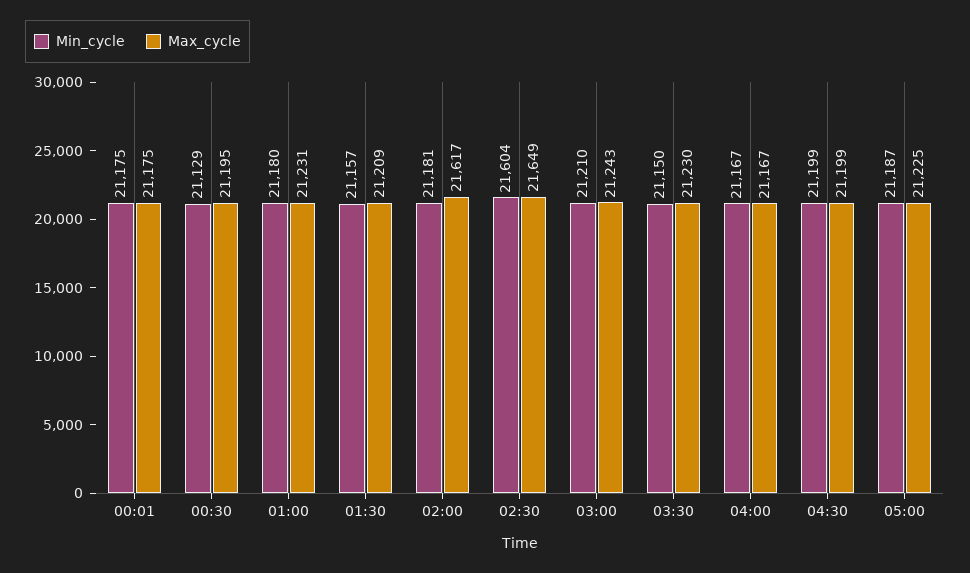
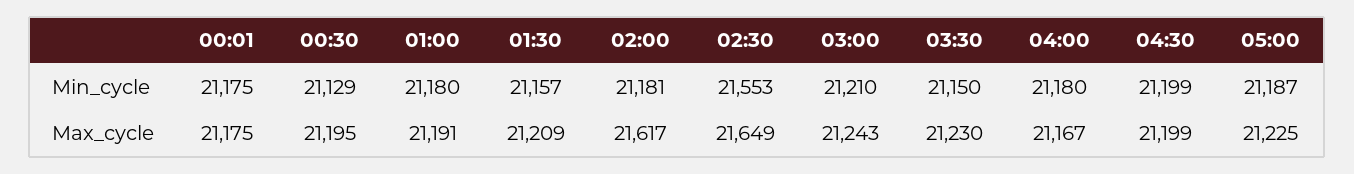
Max_cycle, 01:00: 21231 -> 21191
Min_cycle, 02:30: 21604 -> 21553
Min_cycle, 04:00: 21167 -> 21180

